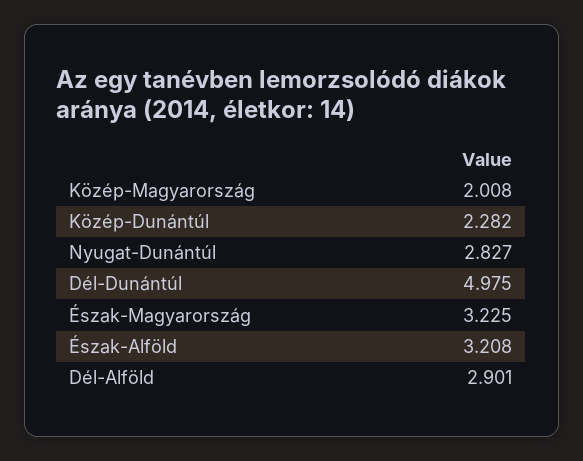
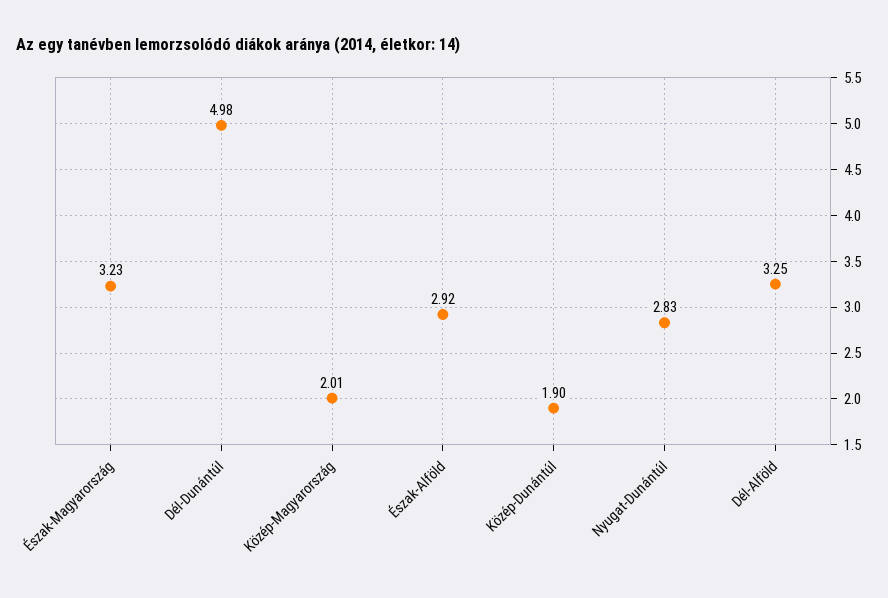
Közép-Dunántúl: 2.282 -> 1.9
Észak-Alföld: 3.208 -> 2.92
Dél-Alföld: 2.901 -> 3.25

